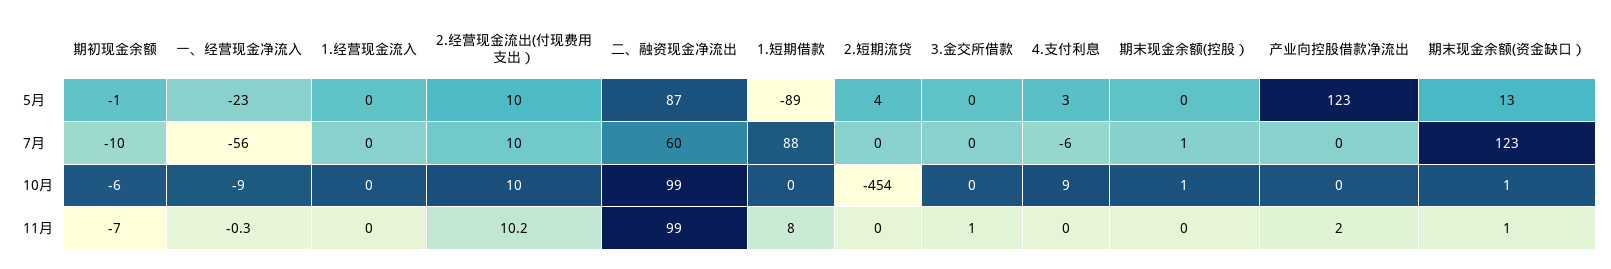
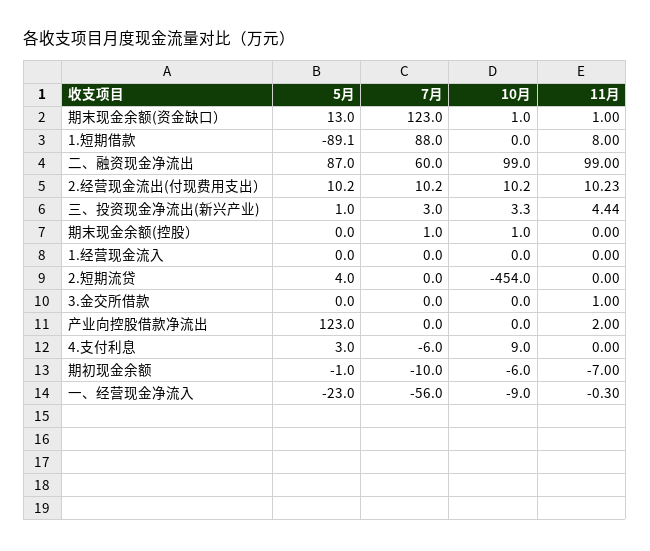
三、投资现金净流出(新兴产业), 5月: none -> 1
三、投资现金净流出(新兴产业), 7月: none -> 3
三、投资现金净流出(新兴产业), 10月: none -> 3.3
三、投资现金净流出(新兴产业), 11月: none -> 4.44

